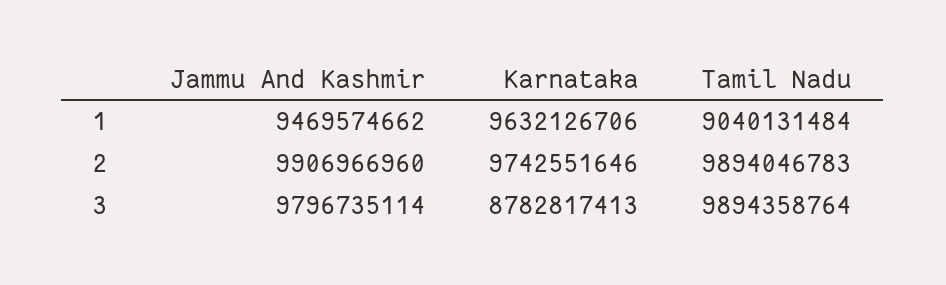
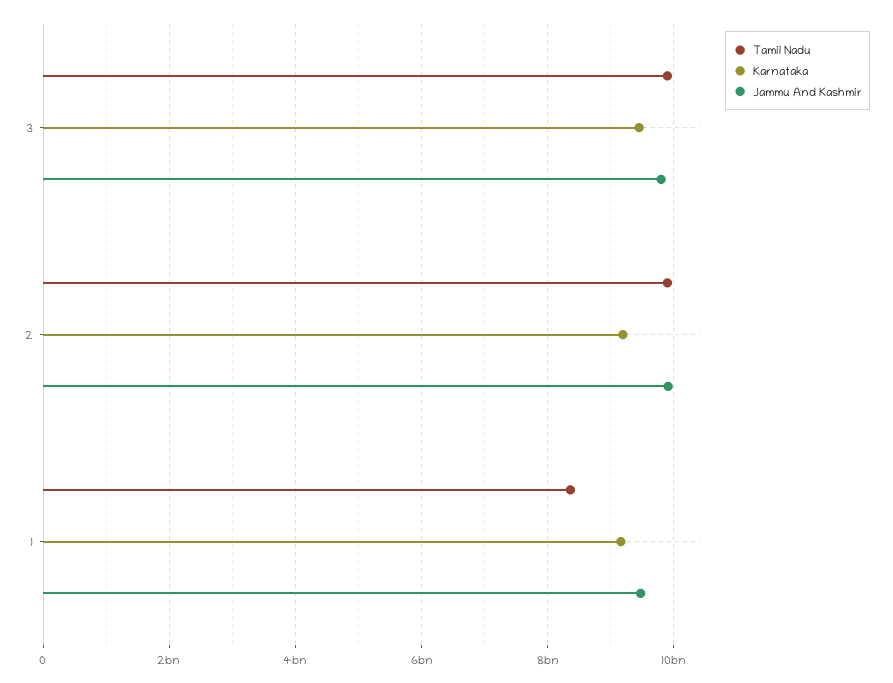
Karnataka, 1: 9632126706 -> 9200000000
Tamil Nadu, 1: 9040131484 -> 8400000000
Karnataka, 2: 9742551646 -> 9200000000
Karnataka, 3: 8782817413 -> 9400000000

